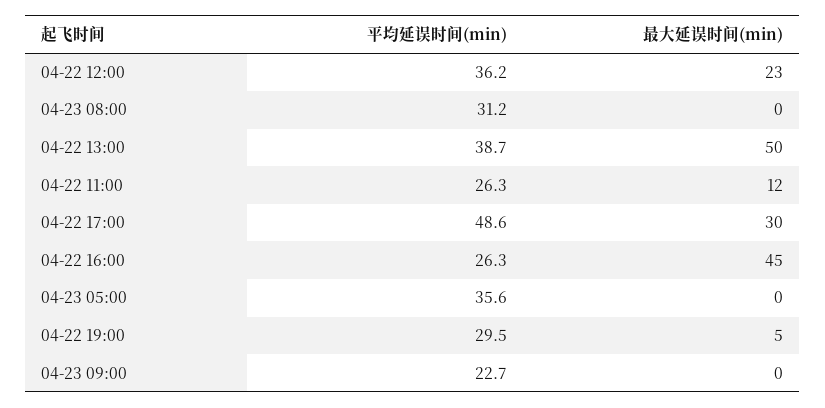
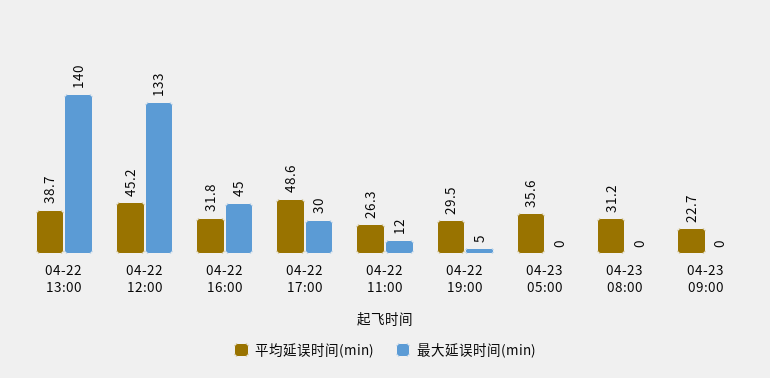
平均延误时间(min), 04-22 12:00: 36.2 -> 45.2
最大延误时间(min), 04-22 12:00: 23 -> 133
最大延误时间(min), 04-22 13:00: 50 -> 140
平均延误时间(min), 04-22 16:00: 26.3 -> 31.8

